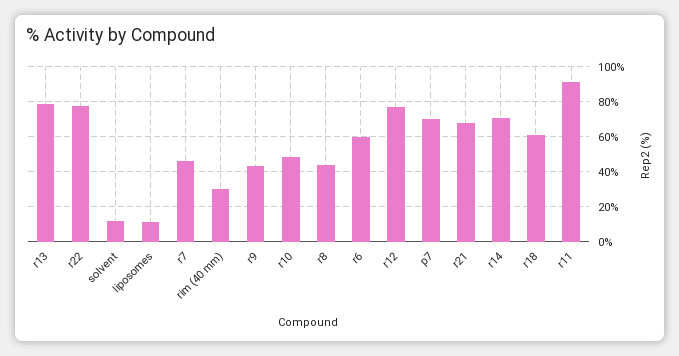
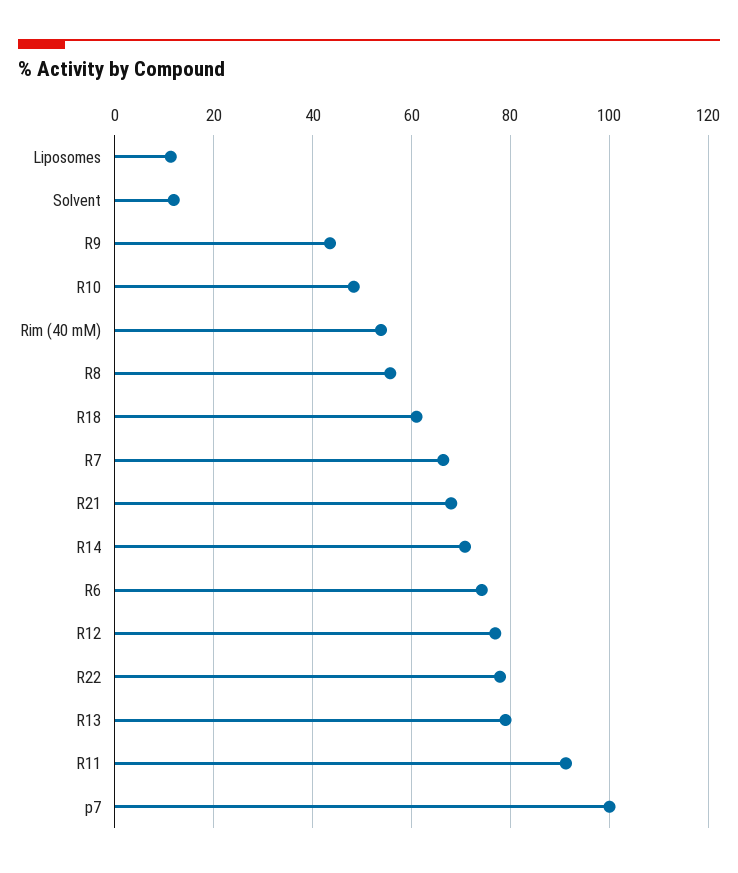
r7: 45 -> 66
rim (40 mm): 30 -> 54
r8: 45 -> 56
r6: 60 -> 74
p7: 70 -> 100

